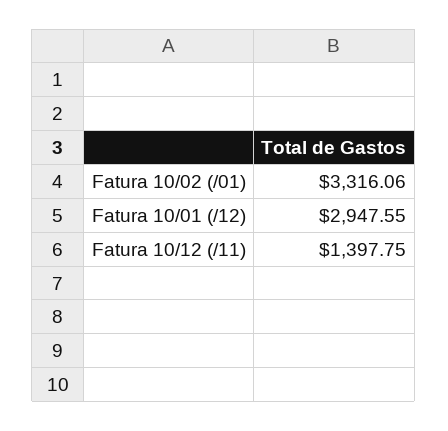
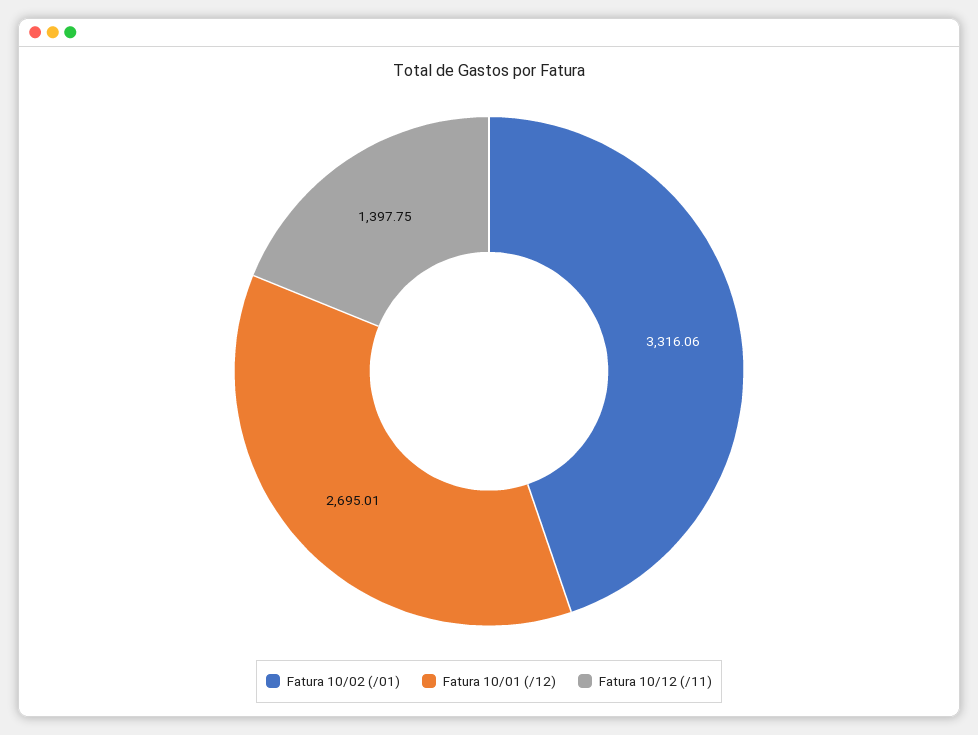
Fatura 10/01 (/12): 2947.55 -> 2695.01

